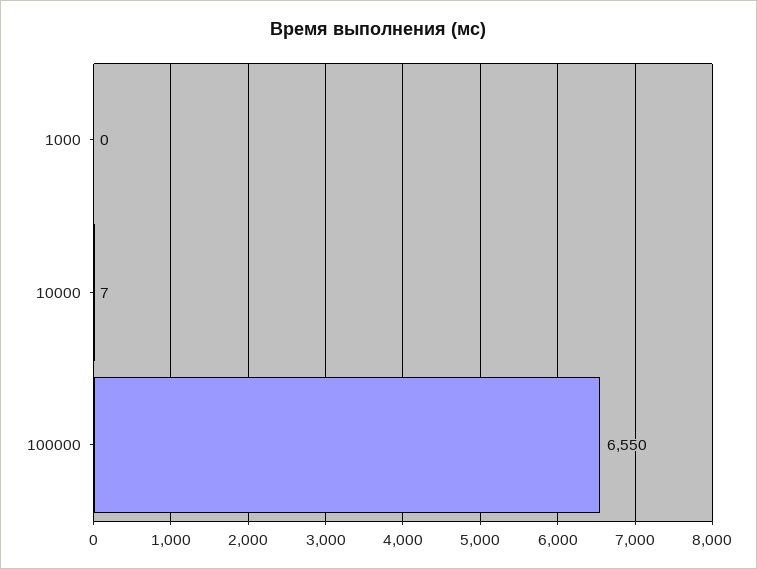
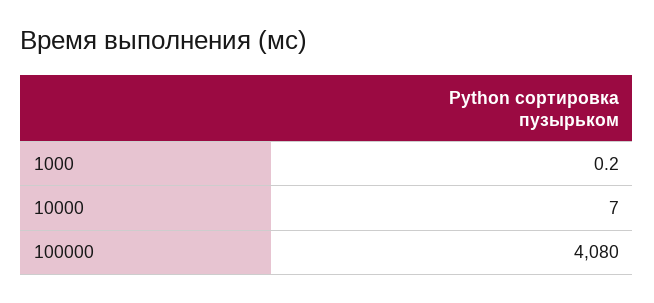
100000: 6550 -> 4080

